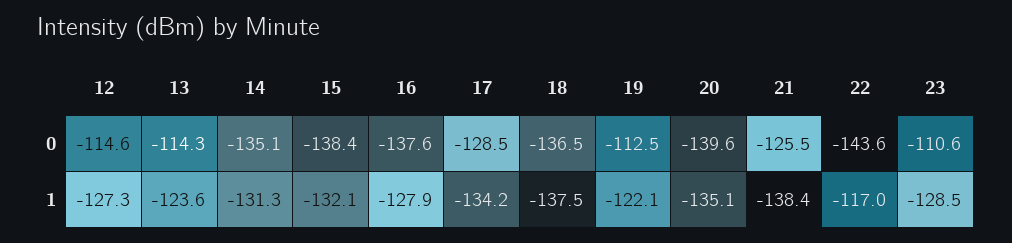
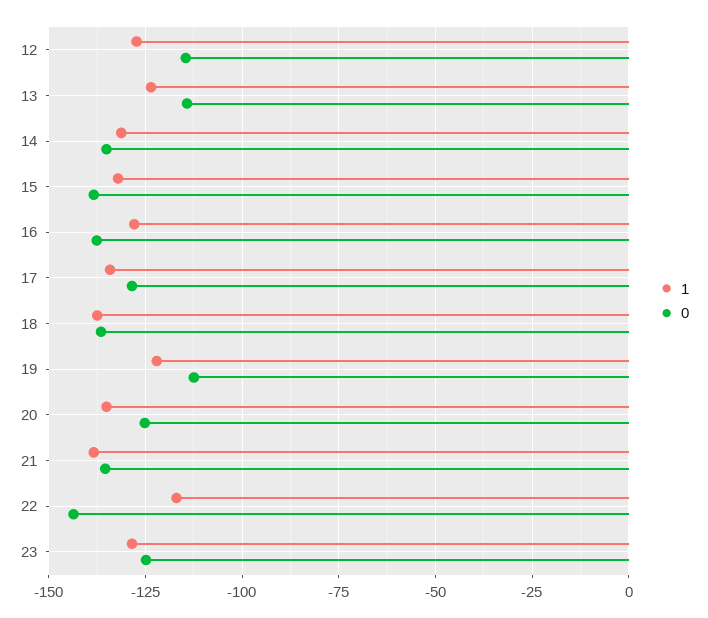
0, 20: -139.6 -> -125
0, 21: -125.5 -> -135
0, 23: -110.6 -> -125

